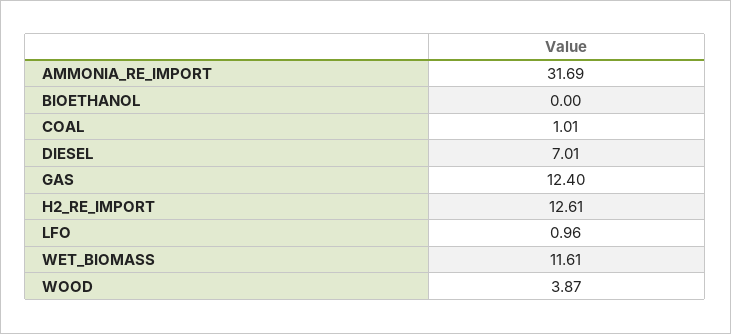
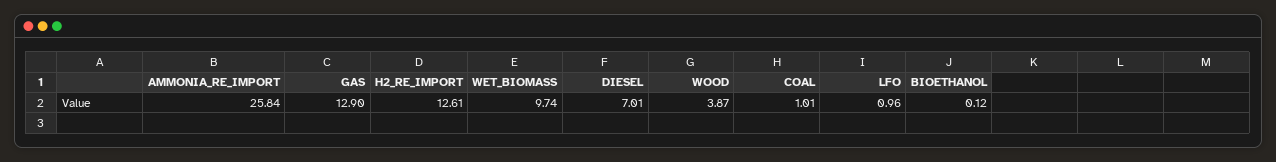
AMMONIA_RE_IMPORT: 31.69 -> 25.84
BIOETHANOL: 0 -> 0.12
GAS: 12.4 -> 12.9
WET_BIOMASS: 11.61 -> 9.74

